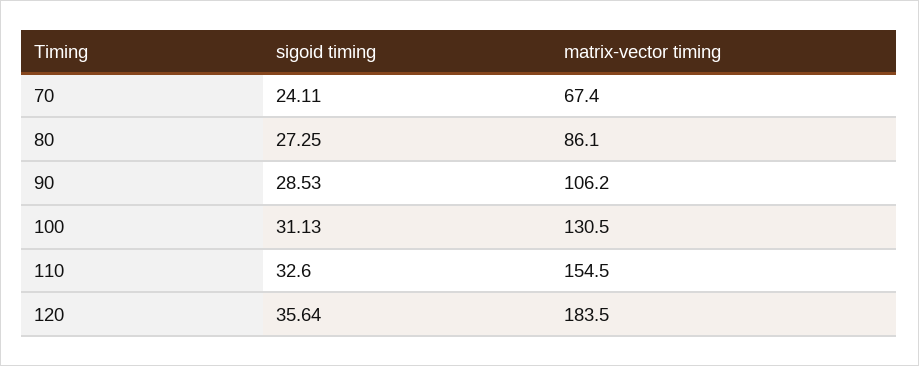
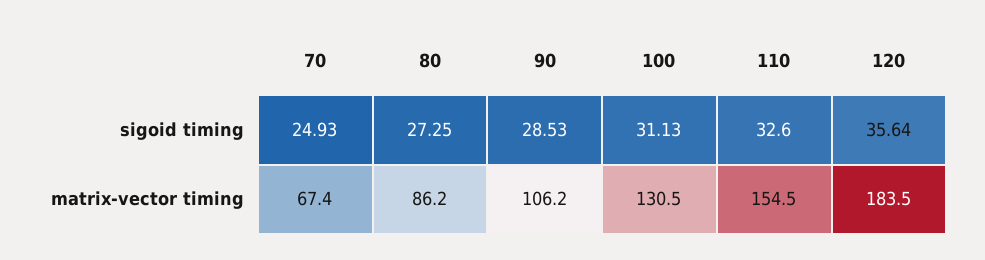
sigoid timing, 70: 24.11 -> 24.93
matrix-vector timing, 80: 86.1 -> 86.2

